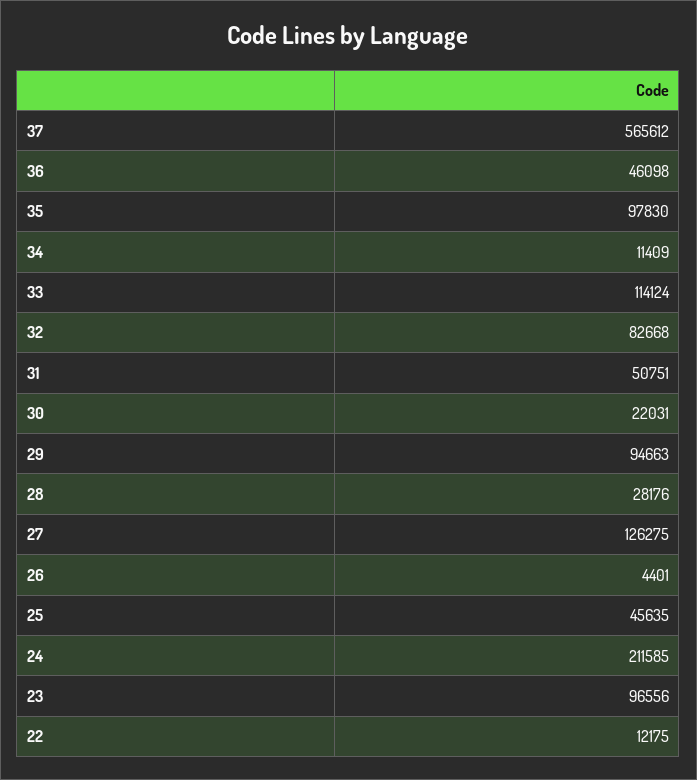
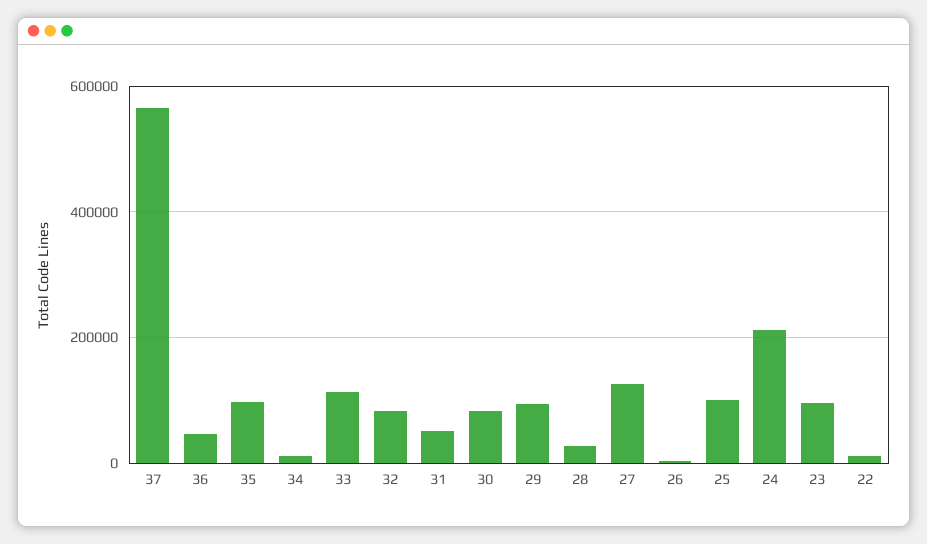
30: 22031 -> 80000
25: 45635 -> 100000

